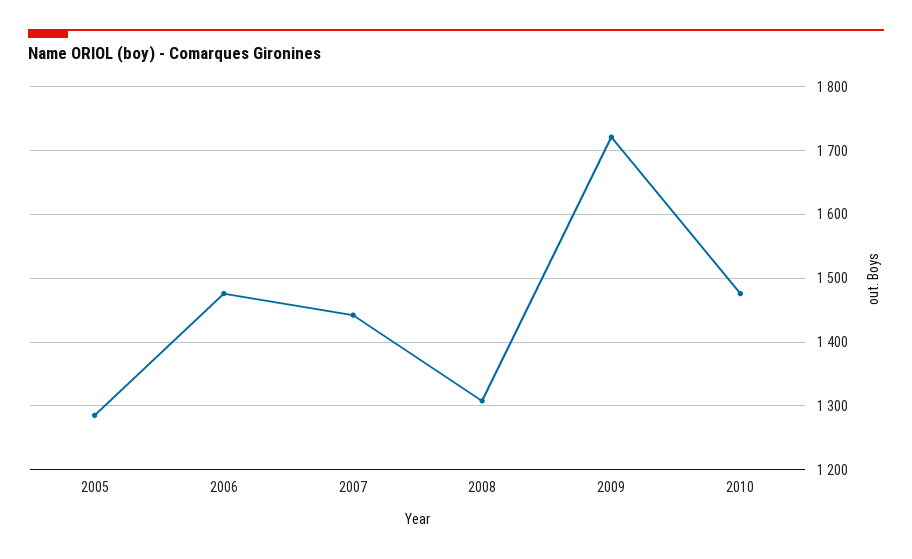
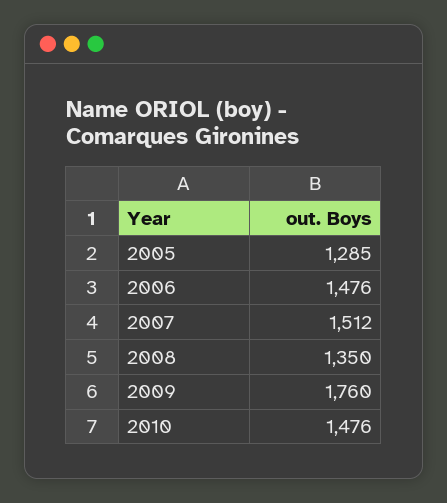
2007: 1440 -> 1512
2008: 1310 -> 1350
2009: 1720 -> 1760

